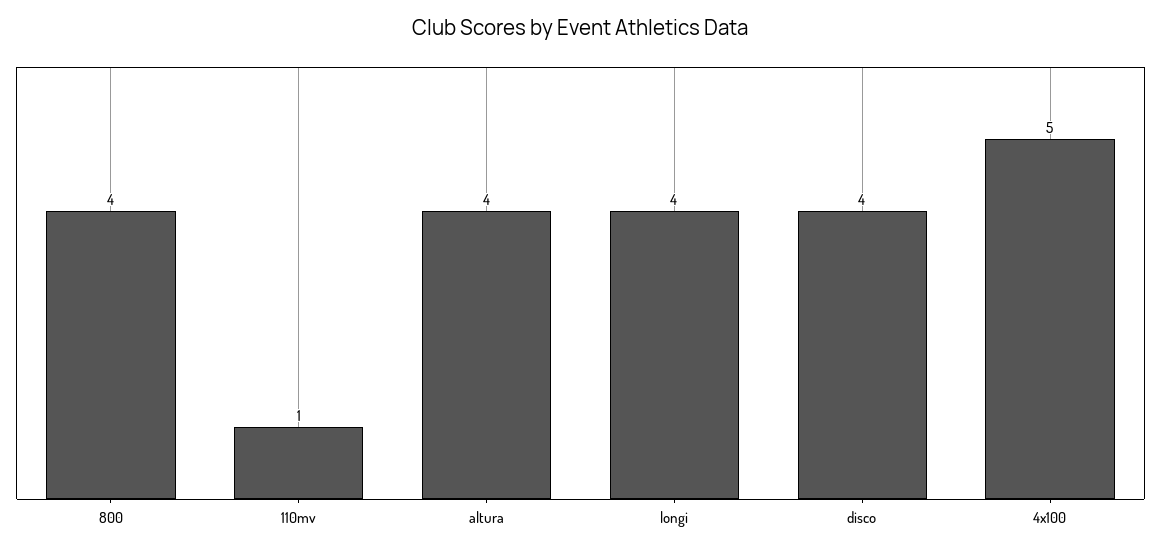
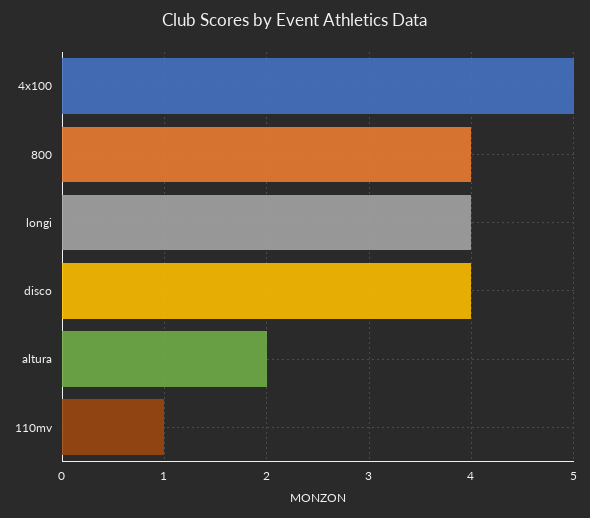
altura: 4 -> 2

